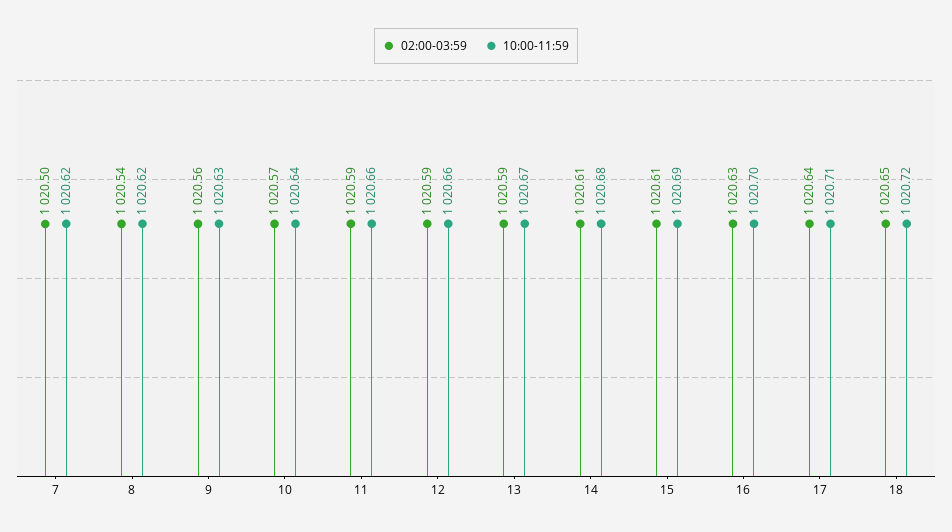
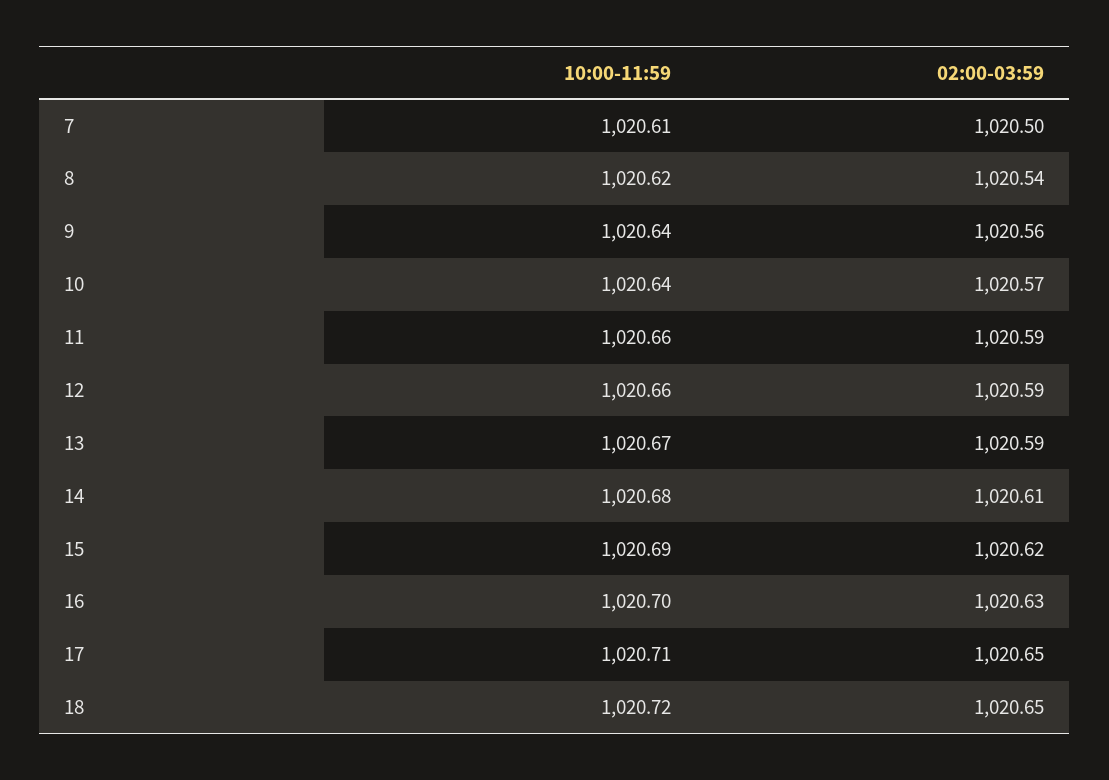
10:00-11:59, 7: 1020.62 -> 1020.61
10:00-11:59, 9: 1020.63 -> 1020.64
02:00-03:59, 15: 1020.61 -> 1020.62
02:00-03:59, 17: 1020.64 -> 1020.65

